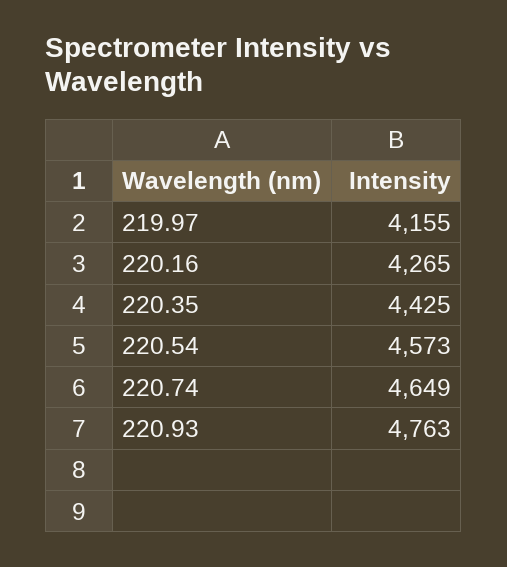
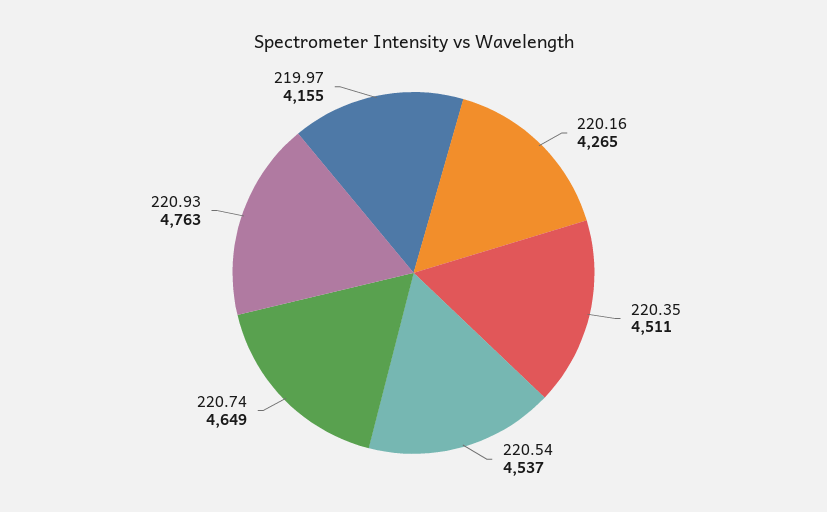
220.35: 4425 -> 4511
220.54: 4573 -> 4537

